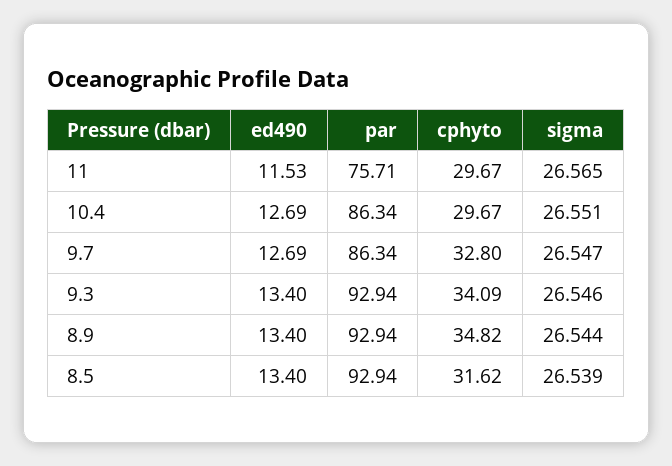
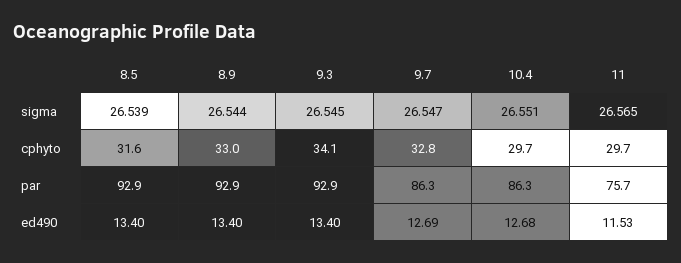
ed490, 10.4: 12.69 -> 12.68
sigma, 9.3: 26.546 -> 26.545
cphyto, 8.9: 34.82 -> 33

